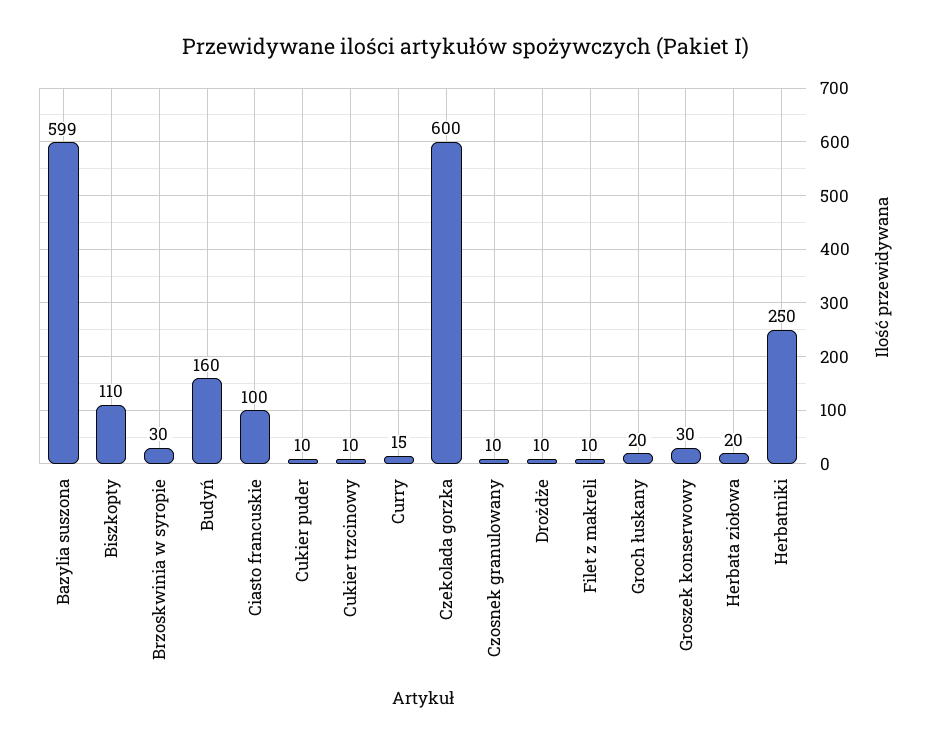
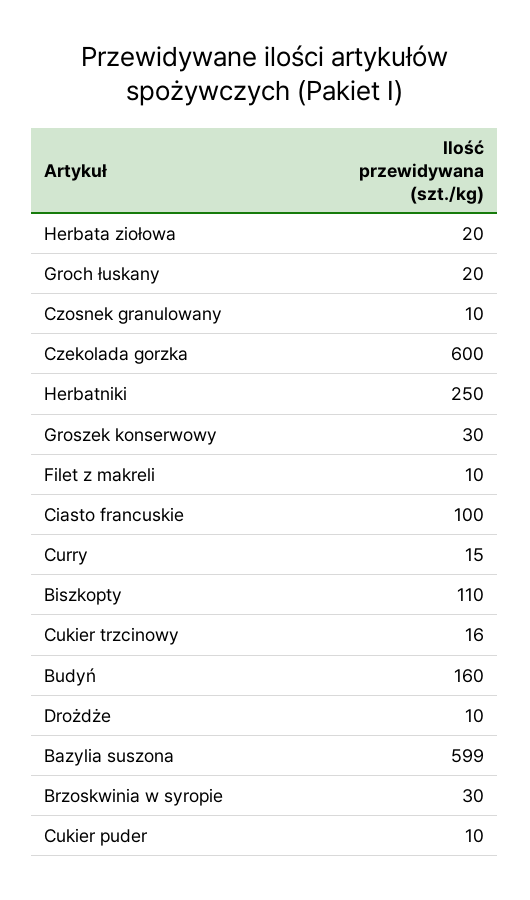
Cukier trzcinowy: 10 -> 16

